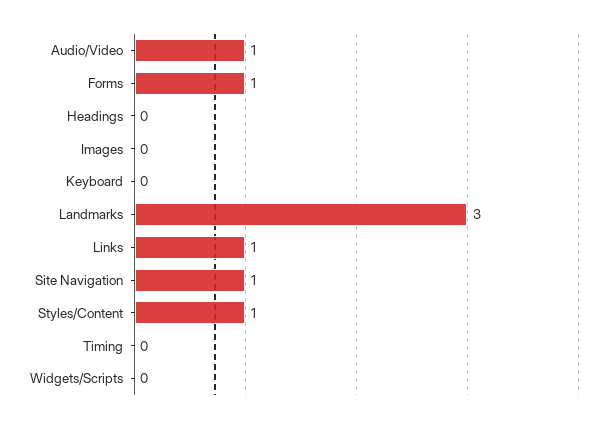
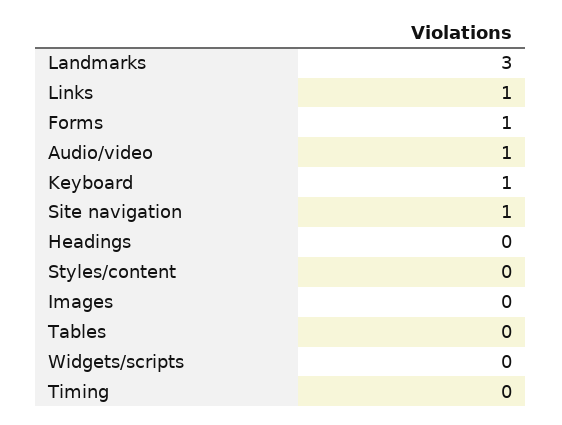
Keyboard: 0 -> 1
Styles/Content: 1 -> 0
Tables: none -> 0

